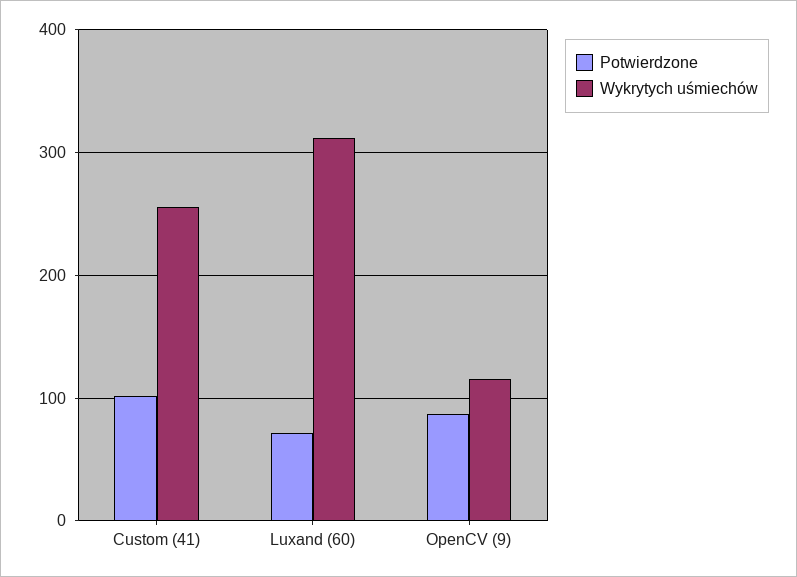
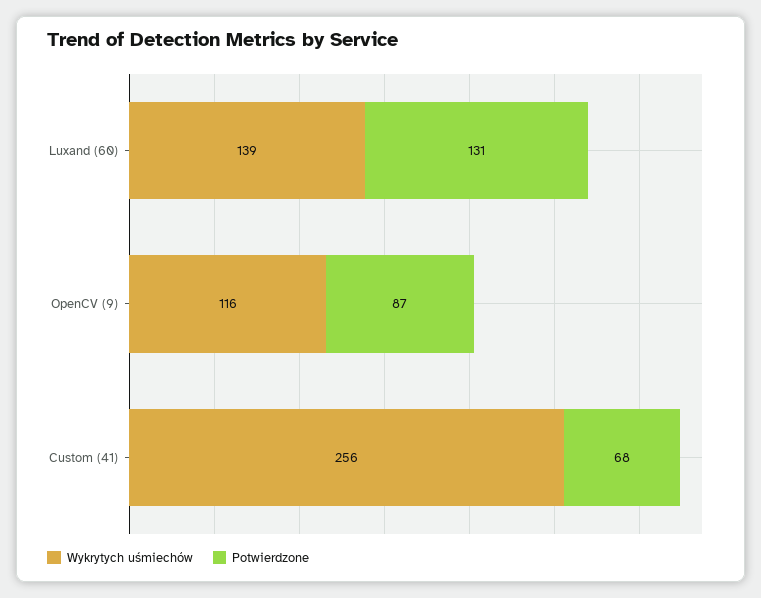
Potwierdzone, Custom (41): 100 -> 68
Potwierdzone, Luxand (60): 70 -> 131
Wykrytych uśmiechów, Luxand (60): 310 -> 139

